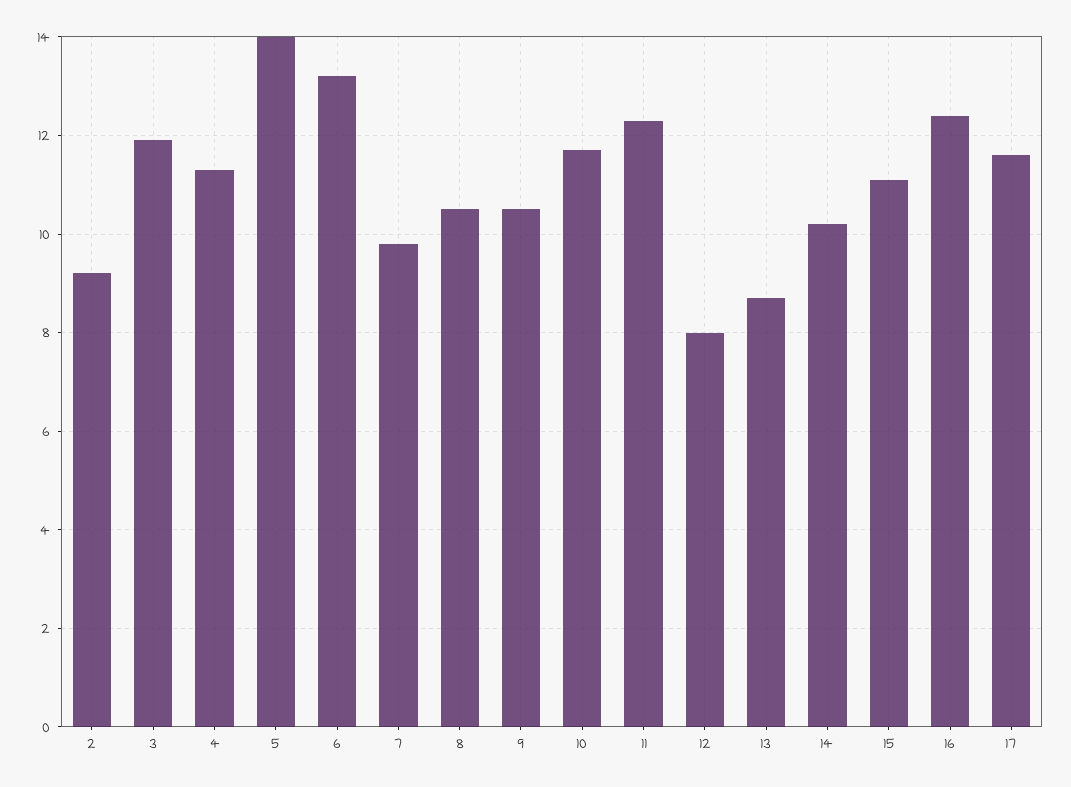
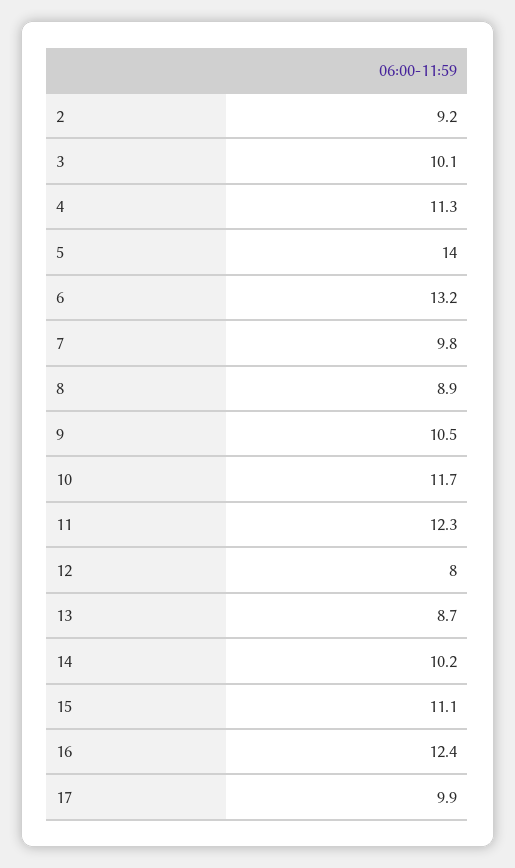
3: 12 -> 10.1
8: 10.5 -> 8.9
17: 11.5 -> 9.9

